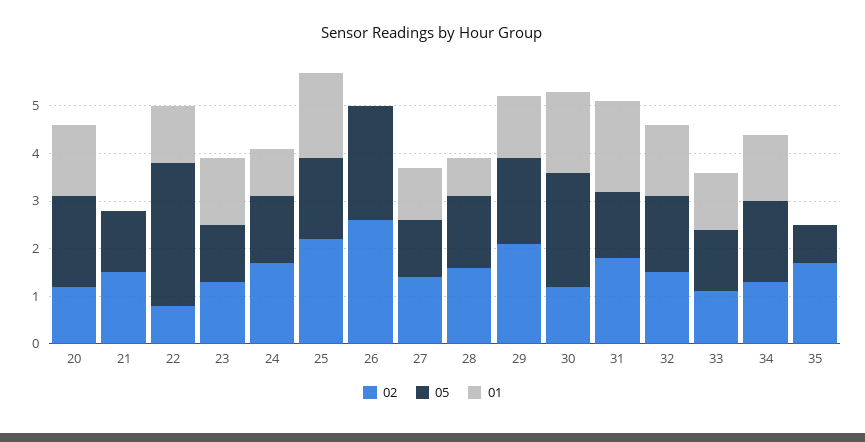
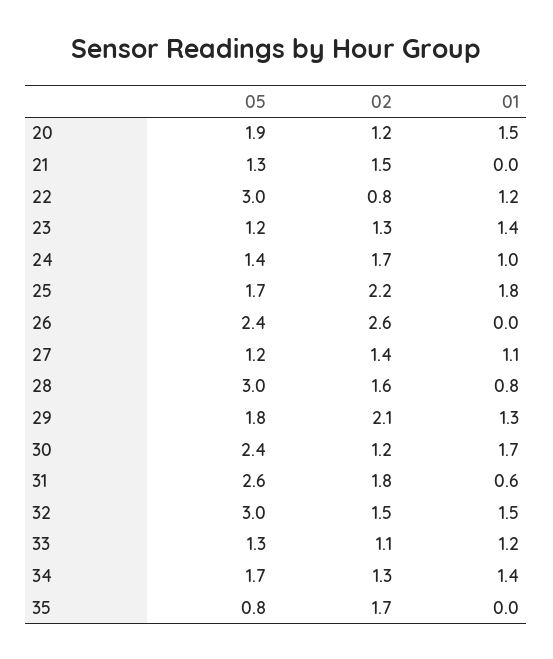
05, 28: 1.5 -> 3
05, 31: 1.5 -> 2.6
01, 31: 2 -> 0.6
05, 32: 1.5 -> 3

